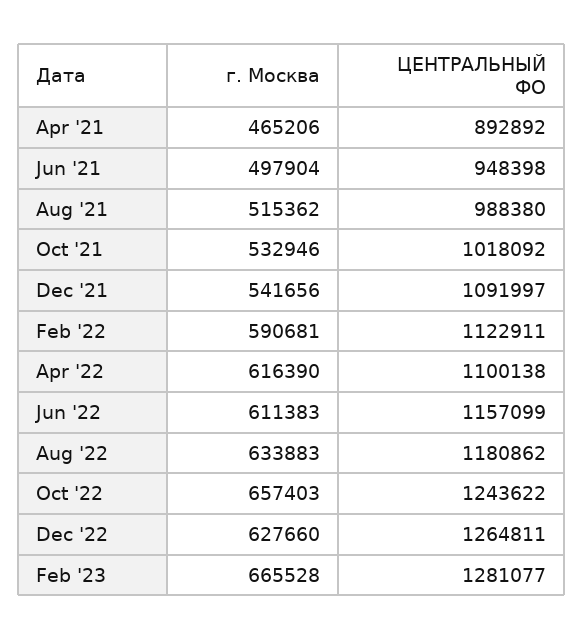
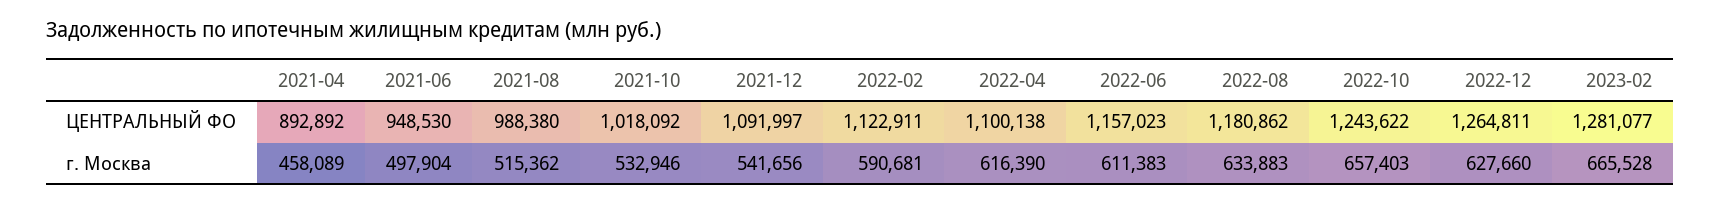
г. Москва, Apr '21: 465206 -> 458089
ЦЕНТРАЛЬНЫЙ ФО, Jun '21: 948398 -> 948530
ЦЕНТРАЛЬНЫЙ ФО, Jun '22: 1157099 -> 1157023

